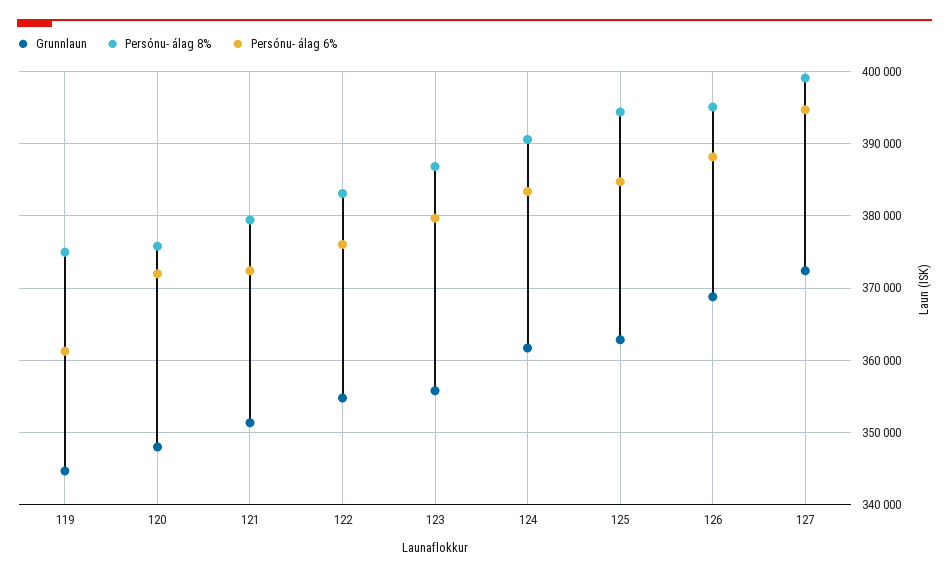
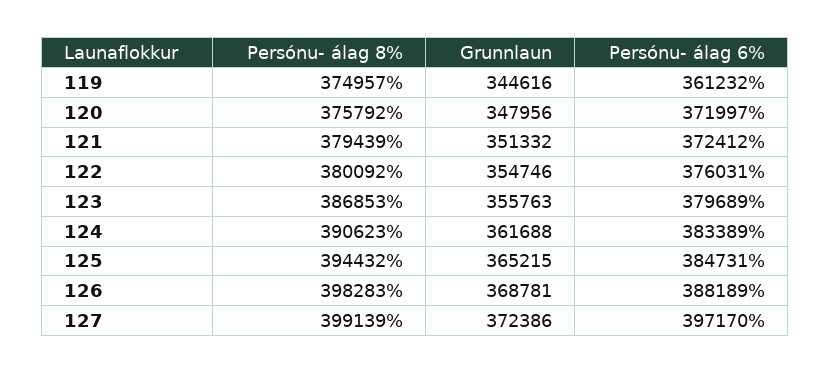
Persónu- álag 8%, 122: 383000 -> 380092
Grunnlaun, 125: 363000 -> 365215
Persónu- álag 8%, 126: 395000 -> 398283
Persónu- álag 6%, 127: 395000 -> 397170

